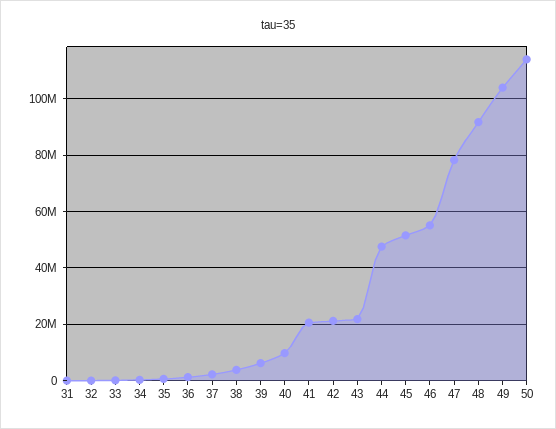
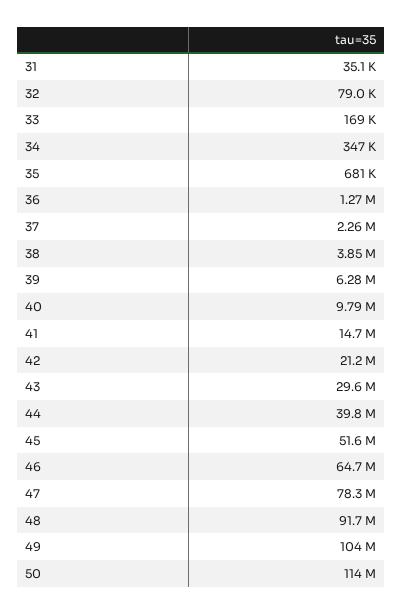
41: 20000000 -> 14700000
43: 22500000 -> 29600000
44: 47500000 -> 39800000
46: 55000000 -> 64700000

